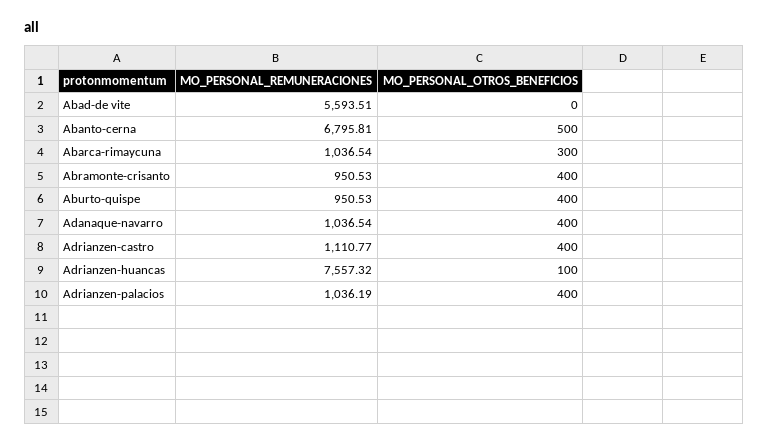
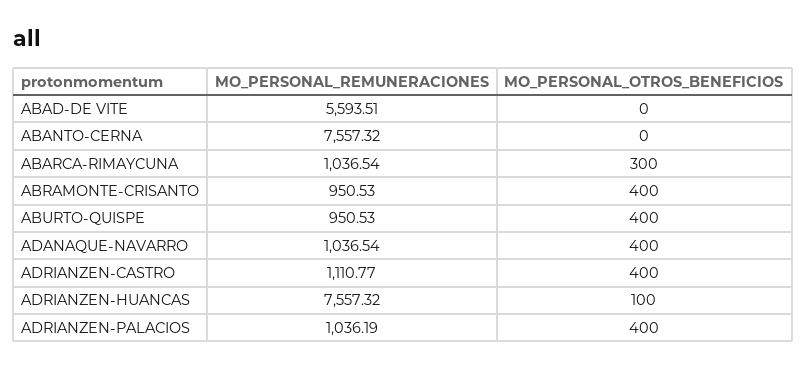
MO_PERSONAL_REMUNERACIONES, Abanto-cerna: 6795.81 -> 7557.32
MO_PERSONAL_OTROS_BENEFICIOS, Abanto-cerna: 500 -> 0

